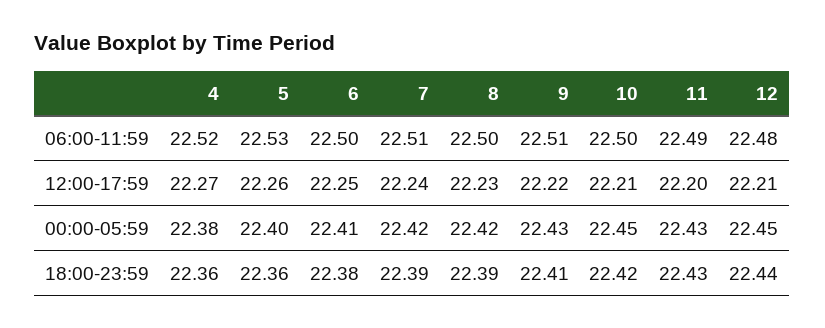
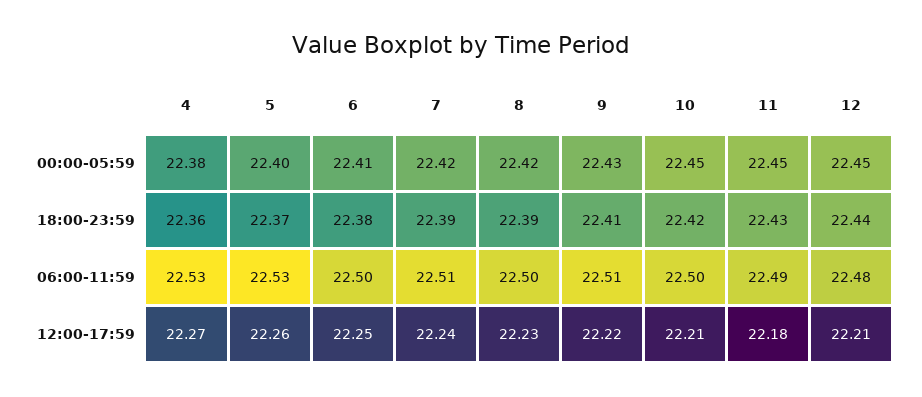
4, 06:00-11:59: 22.52 -> 22.53
11, 12:00-17:59: 22.2 -> 22.18
11, 00:00-05:59: 22.43 -> 22.45
5, 18:00-23:59: 22.36 -> 22.37

